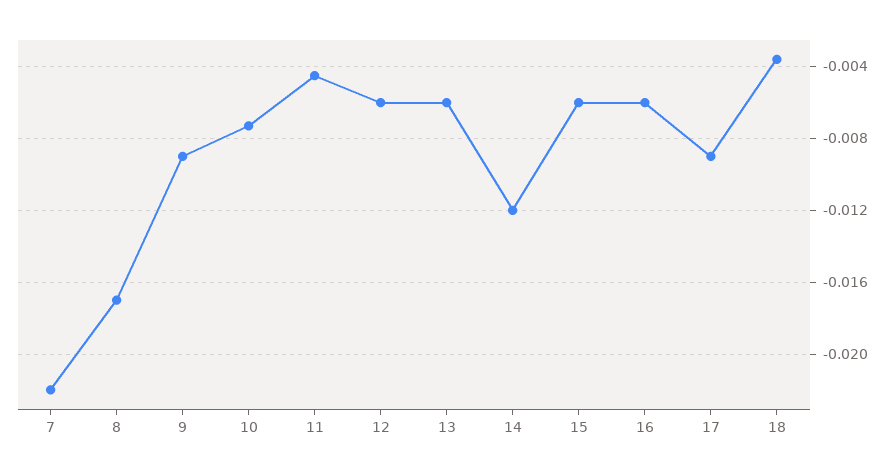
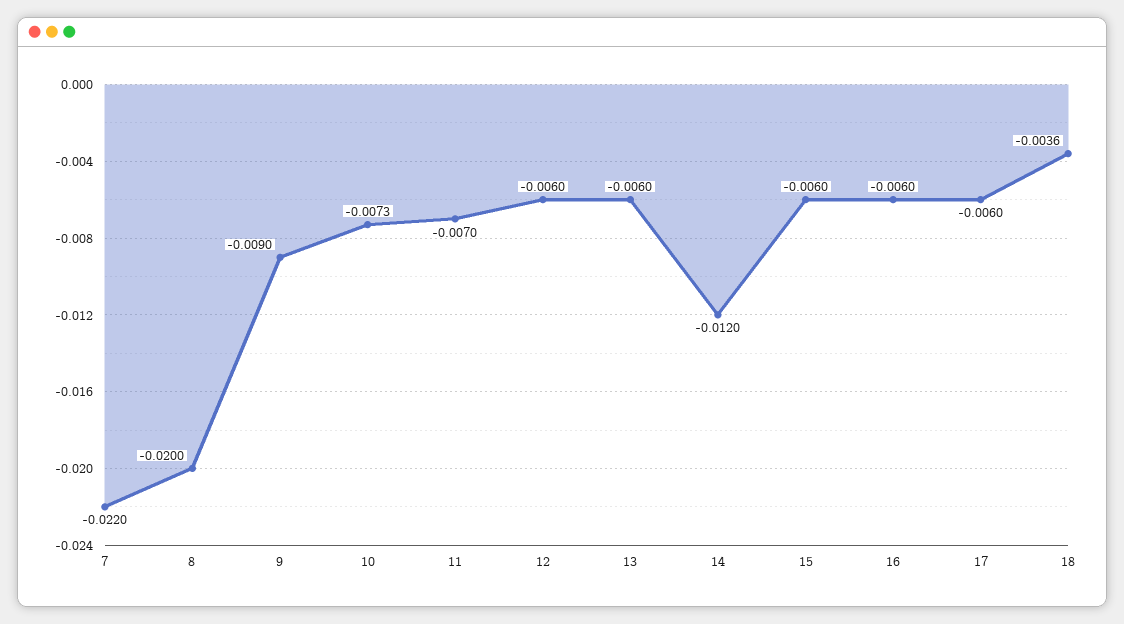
8: -0.017 -> -0.02
11: -0.0045 -> -0.007
17: -0.009 -> -0.006

